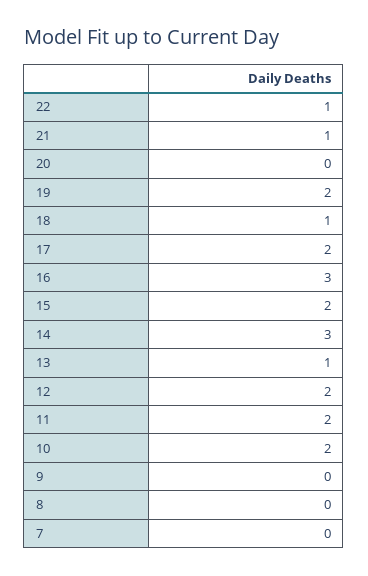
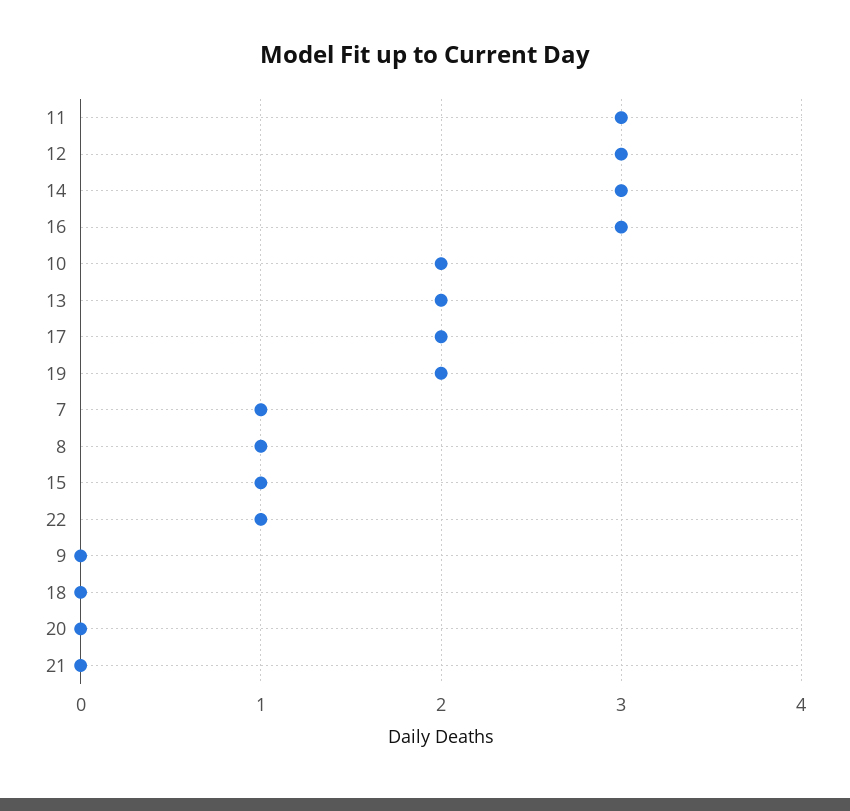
21: 1 -> 0
18: 1 -> 0
15: 2 -> 1
13: 1 -> 2
12: 2 -> 3
11: 2 -> 3
8: 0 -> 1
7: 0 -> 1

